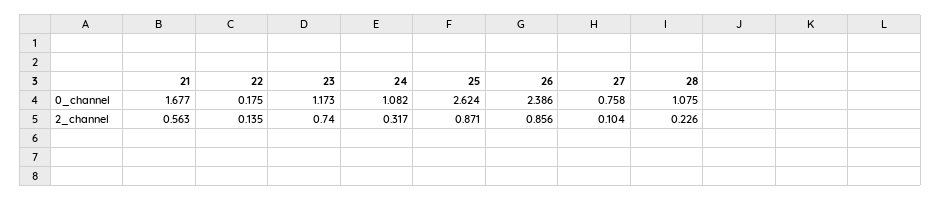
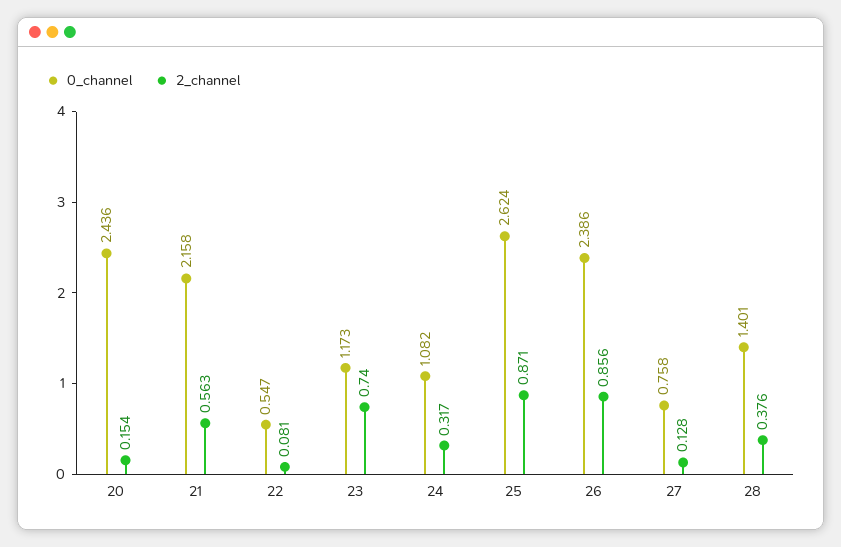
0_channel, 21: 1.677 -> 2.158
0_channel, 22: 0.175 -> 0.547
0_channel, 28: 1.075 -> 1.401
2_channel, 22: 0.135 -> 0.081
2_channel, 27: 0.104 -> 0.128
2_channel, 28: 0.226 -> 0.376
0_channel, 20: none -> 2.436
2_channel, 20: none -> 0.154

